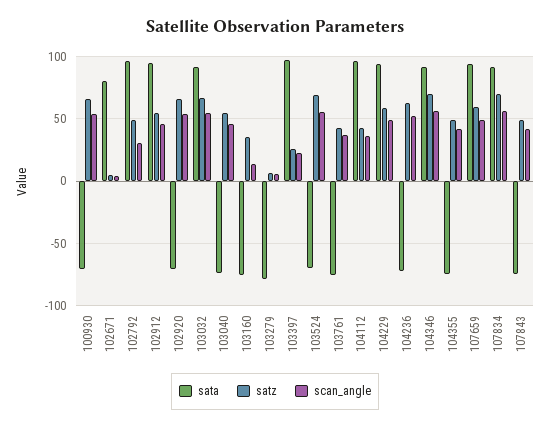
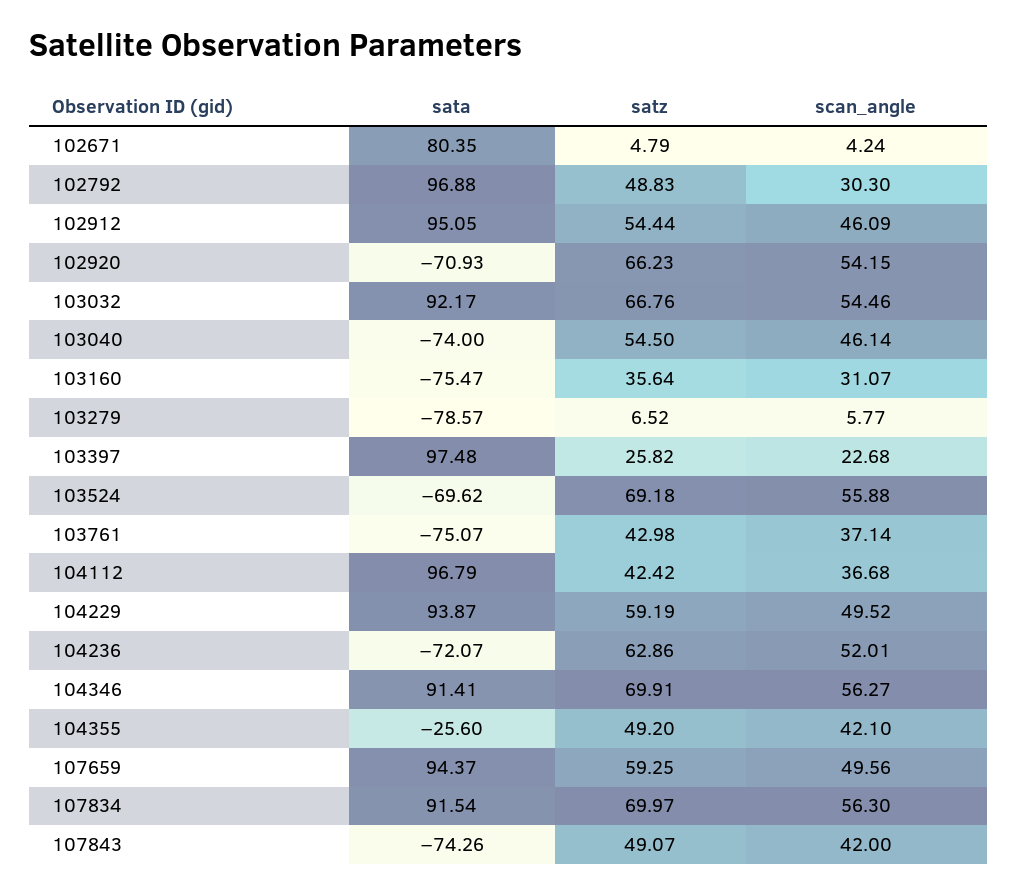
sata, 100930: -70 -> none
satz, 100930: 65 -> none
scan_angle, 100930: 55 -> none
scan_angle, 103160: 15 -> 31.07
sata, 104355: -75 -> -25.6

